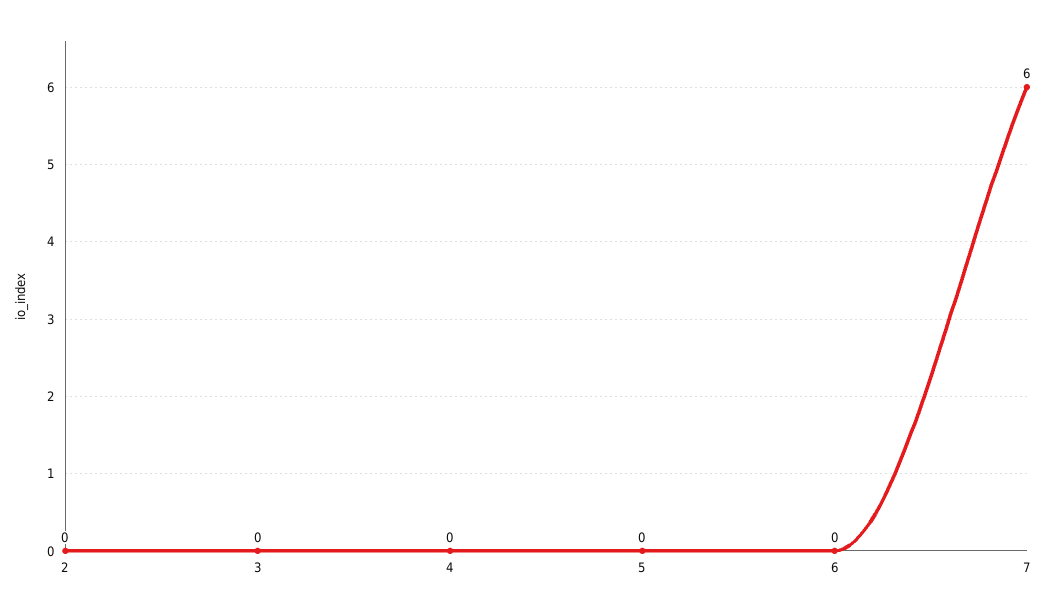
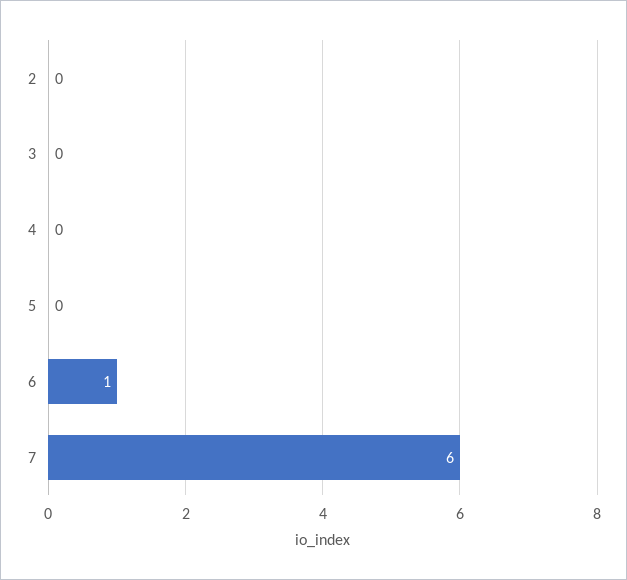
6: 0 -> 1

